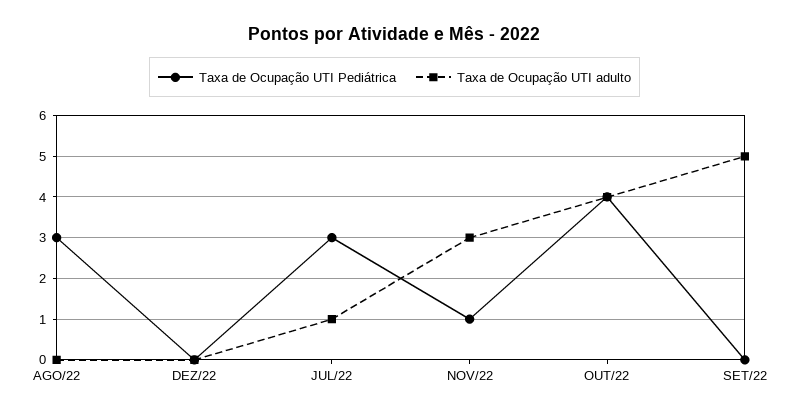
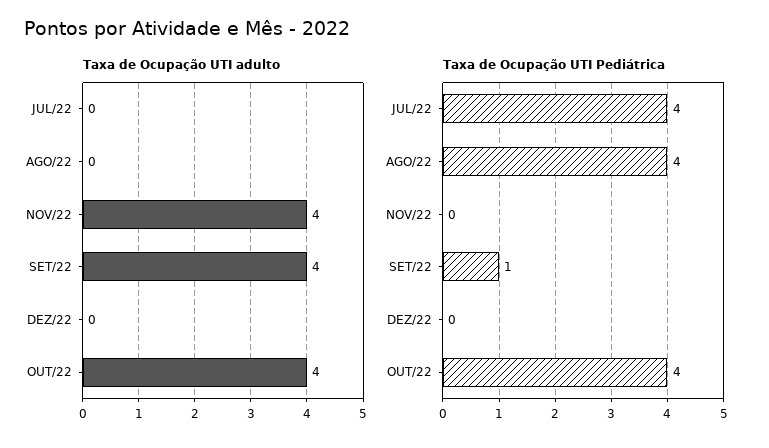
Taxa de Ocupação UTI Pediátrica, AGO/22: 3 -> 4
Taxa de Ocupação UTI Pediátrica, JUL/22: 3 -> 4
Taxa de Ocupação UTI adulto, JUL/22: 1 -> 0
Taxa de Ocupação UTI Pediátrica, NOV/22: 1 -> 0
Taxa de Ocupação UTI adulto, NOV/22: 3 -> 4
Taxa de Ocupação UTI Pediátrica, SET/22: 0 -> 1
Taxa de Ocupação UTI adulto, SET/22: 5 -> 4

